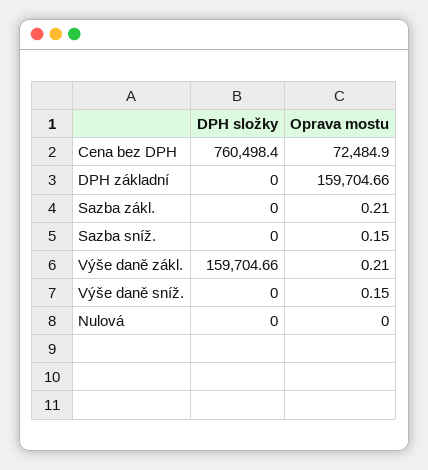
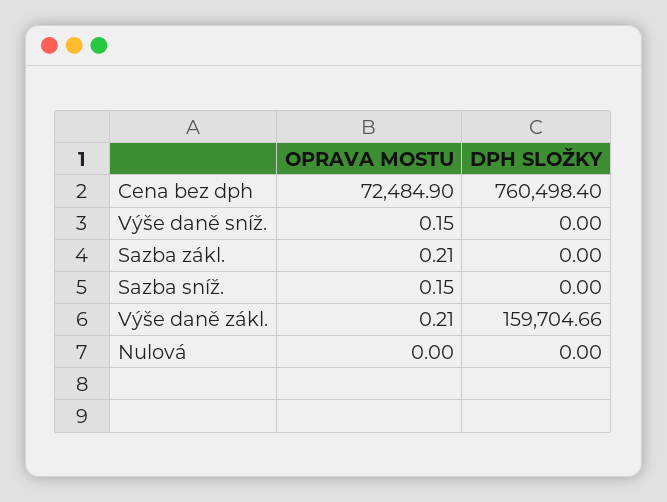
DPH složky, DPH základní: 0 -> none
Oprava mostu, DPH základní: 159704.66 -> none

